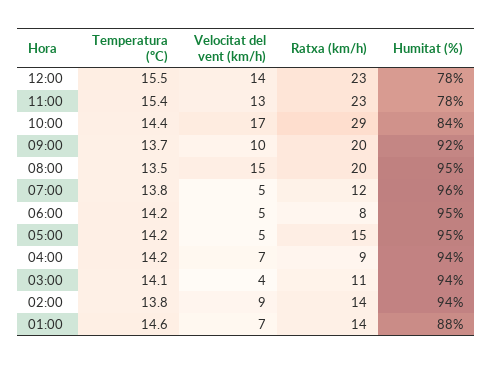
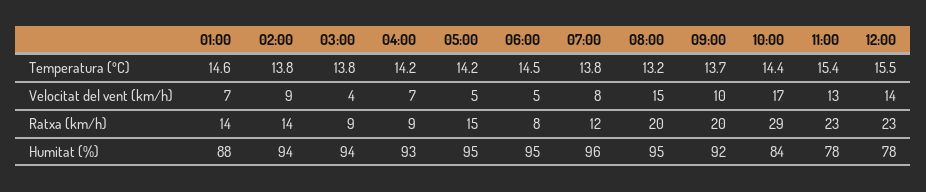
Temperatura (ºC), 08:00: 13.5 -> 13.2
Velocitat del vent (km/h), 07:00: 5 -> 8
Temperatura (ºC), 06:00: 14.2 -> 14.5
Humitat (%), 04:00: 94 -> 93
Temperatura (ºC), 03:00: 14.1 -> 13.8
Ratxa (km/h), 03:00: 11 -> 9

